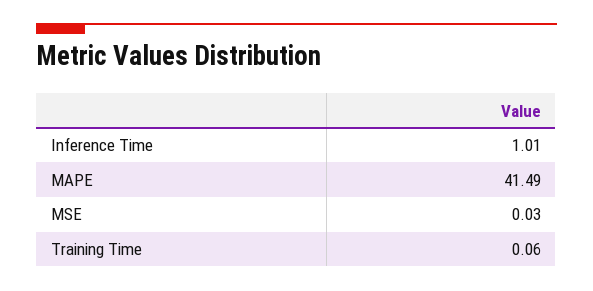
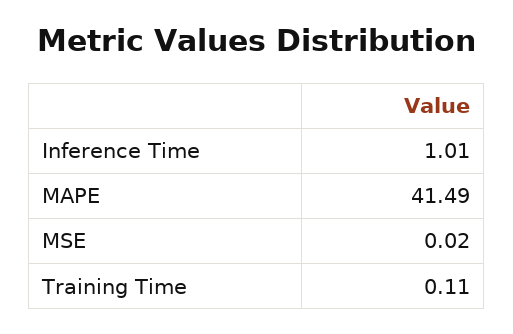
MSE: 0.03 -> 0.02
Training Time: 0.06 -> 0.11

